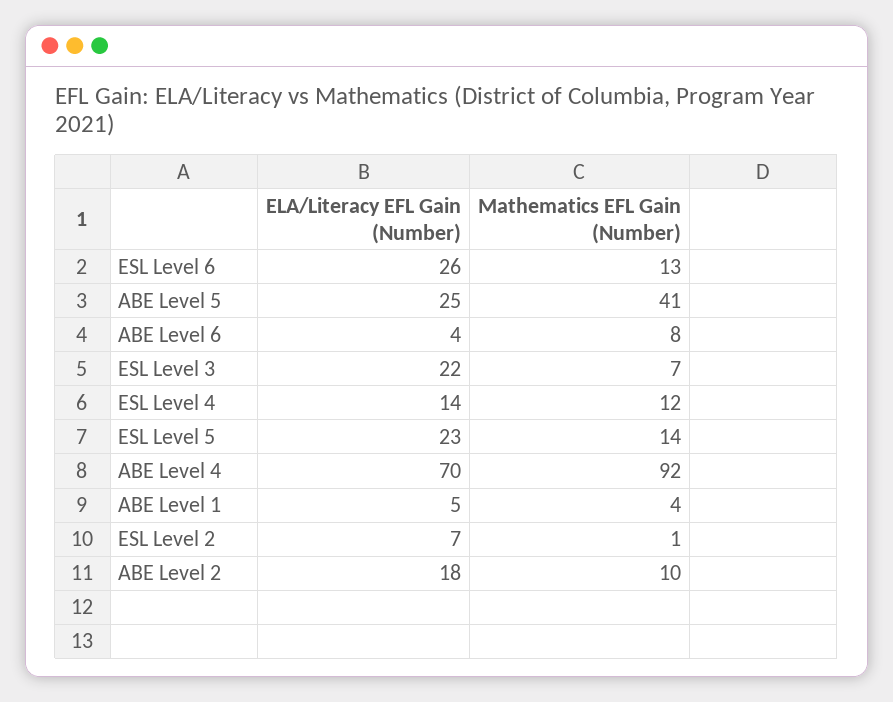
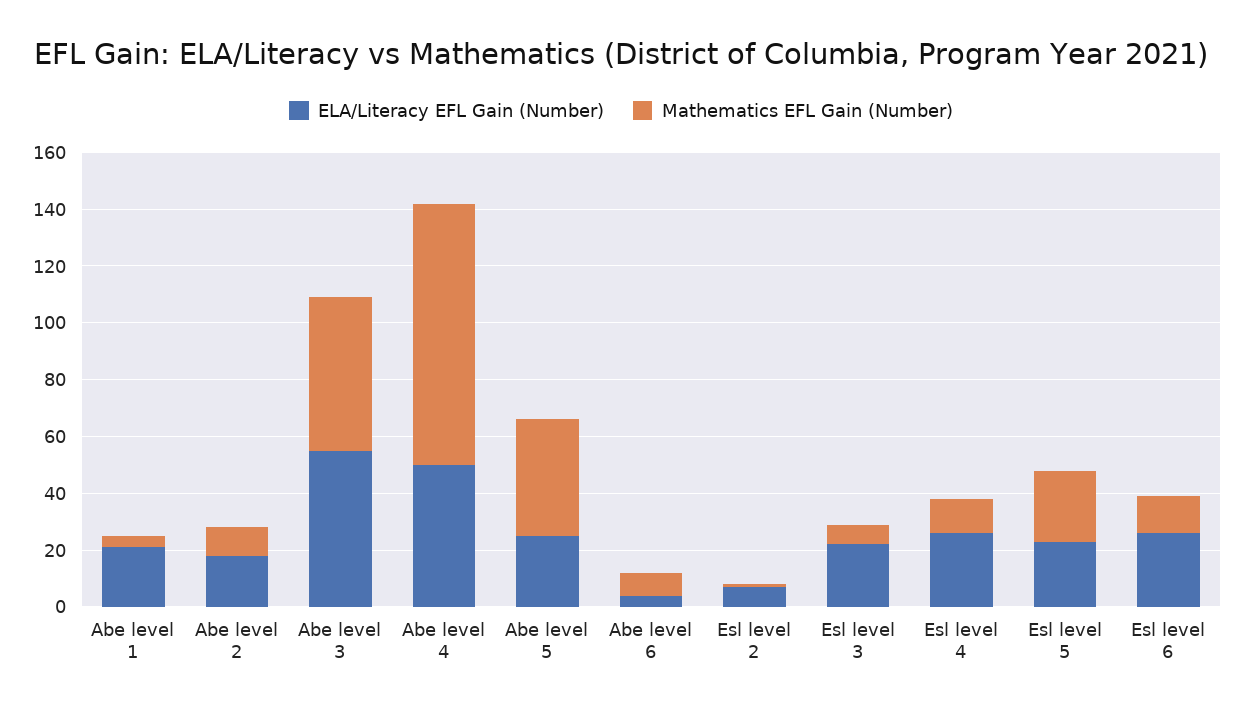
ELA/Literacy EFL Gain (Number), ESL Level 4: 14 -> 25
Mathematics EFL Gain (Number), ESL Level 5: 14 -> 25
ELA/Literacy EFL Gain (Number), ABE Level 4: 70 -> 50
ELA/Literacy EFL Gain (Number), ABE Level 1: 5 -> 20
ELA/Literacy EFL Gain (Number), Abe level 3: none -> 55
Mathematics EFL Gain (Number), Abe level 3: none -> 55

